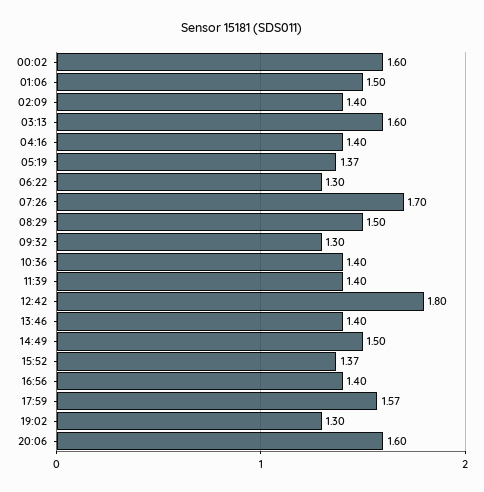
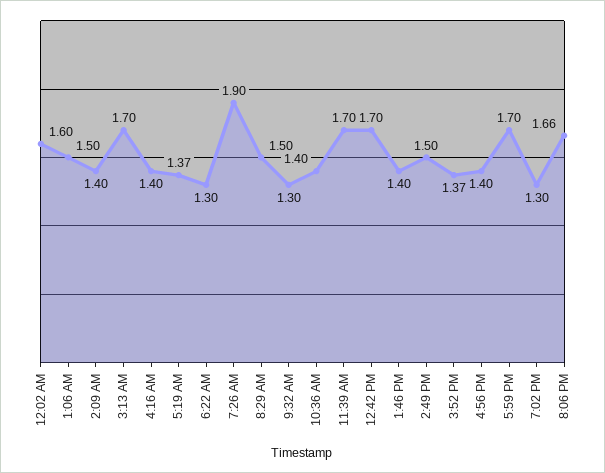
03:13: 1.6 -> 1.7
07:26: 1.7 -> 1.9
11:39: 1.4 -> 1.7
12:42: 1.8 -> 1.7
17:59: 1.57 -> 1.7
20:06: 1.6 -> 1.66

